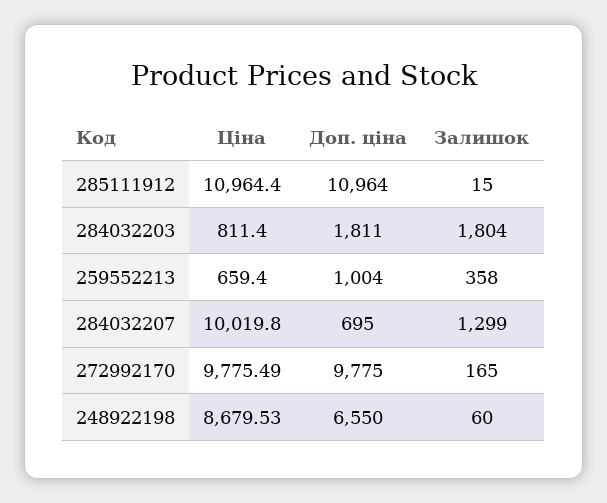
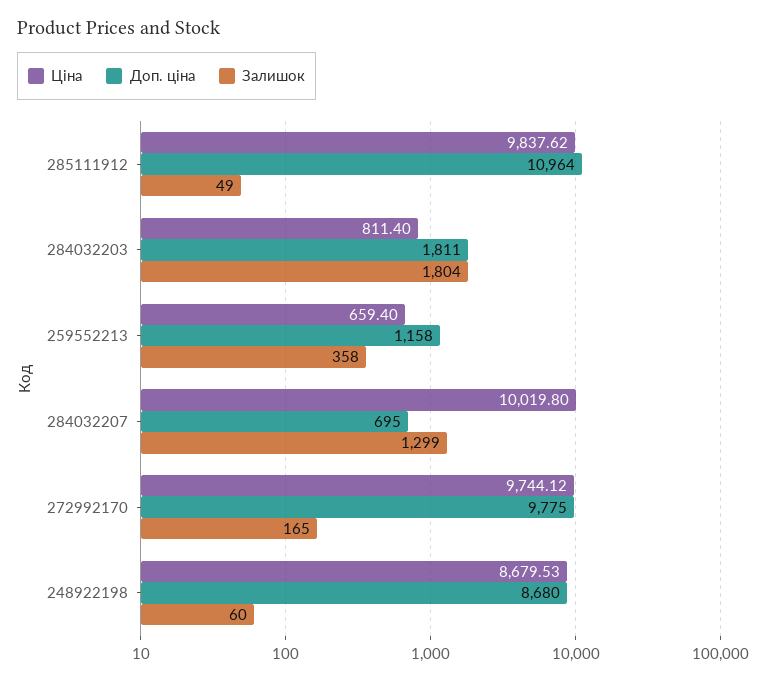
Ціна, 285111912: 10964.4 -> 9837.62
Залишок, 285111912: 15 -> 49
Доп. ціна, 259552213: 1004 -> 1158
Ціна, 272992170: 9775.49 -> 9744.12
Доп. ціна, 248922198: 6550 -> 8680

